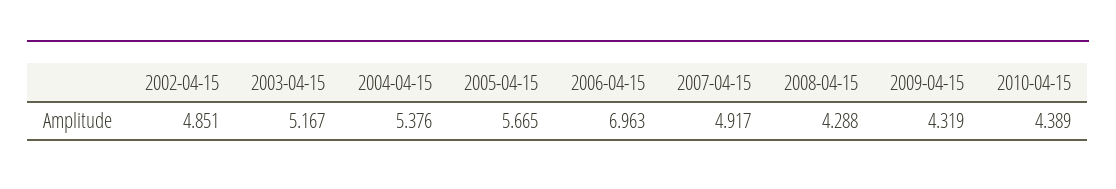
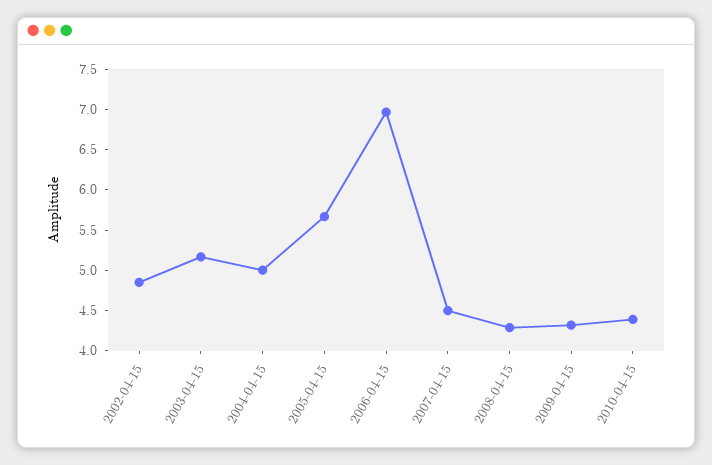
2004-04-15: 5.376 -> 5
2007-04-15: 4.917 -> 4.5

